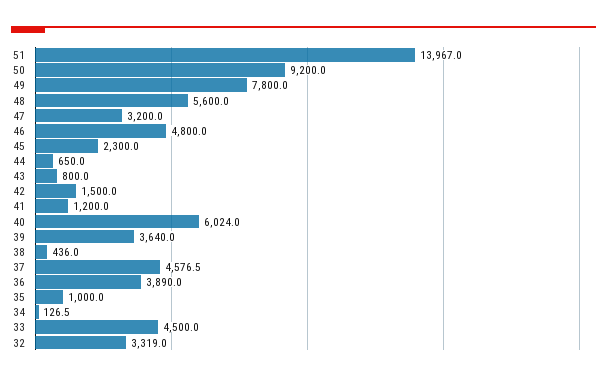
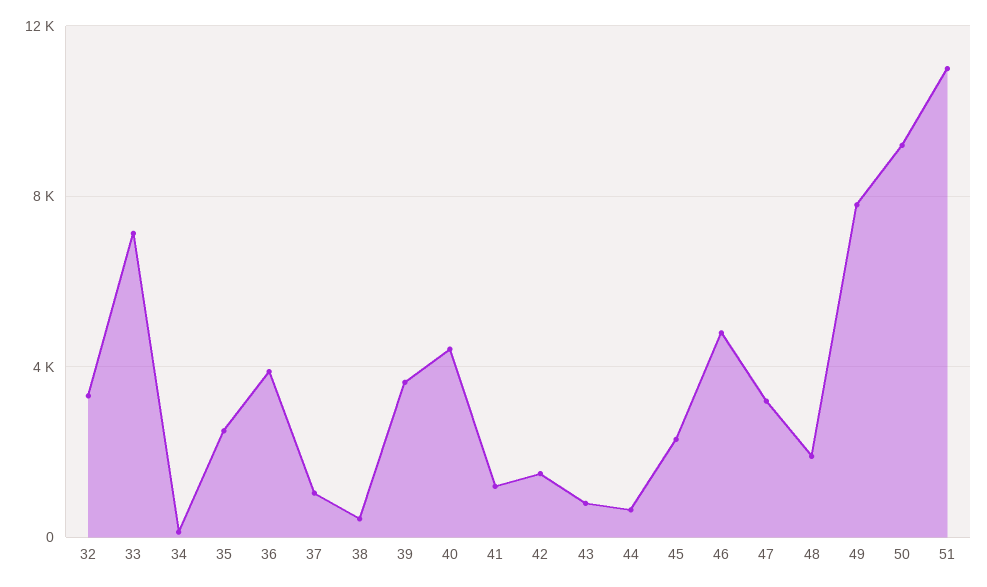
51: 13967 -> 11000
48: 5600 -> 2000
40: 6024 -> 4500
37: 4576.5 -> 1000
35: 1000 -> 2500
33: 4500 -> 7000

